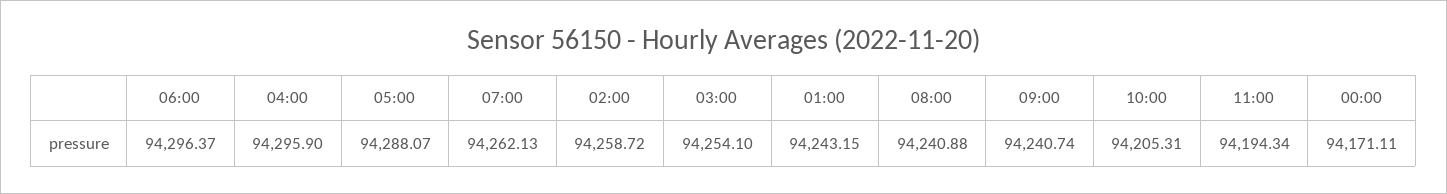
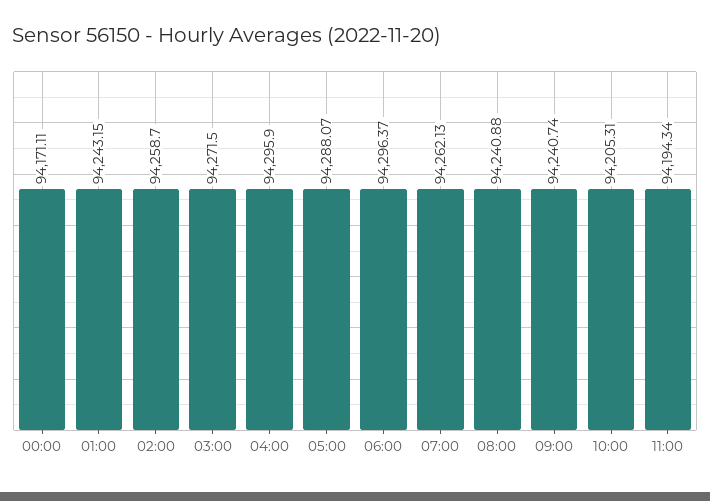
02:00: 94258.72 -> 94258.7
03:00: 94254.1 -> 94271.5

